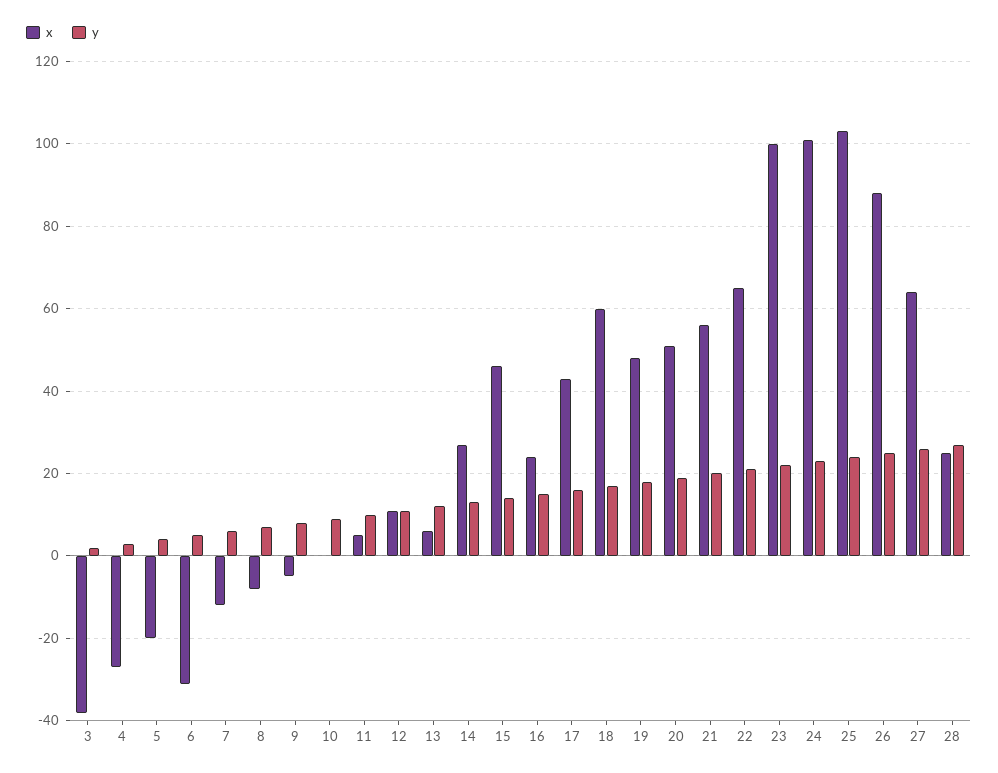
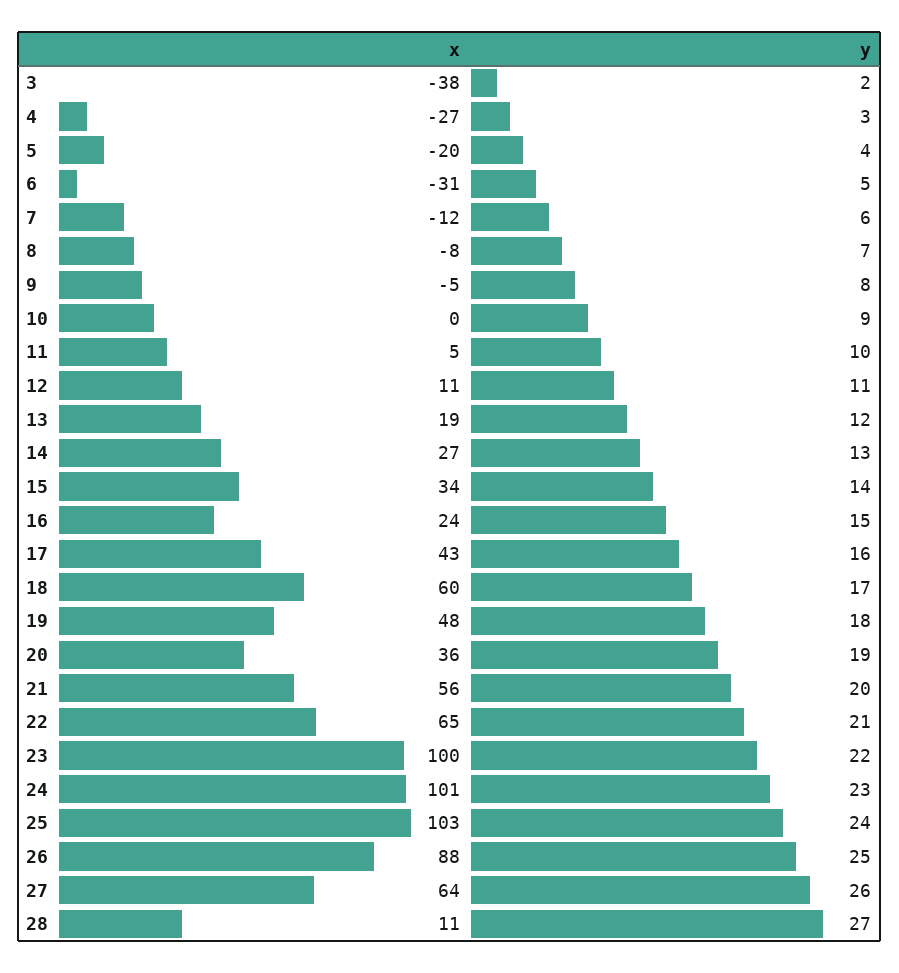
x, 13: 5 -> 19
x, 15: 45 -> 34
x, 20: 50 -> 36
x, 28: 25 -> 11

